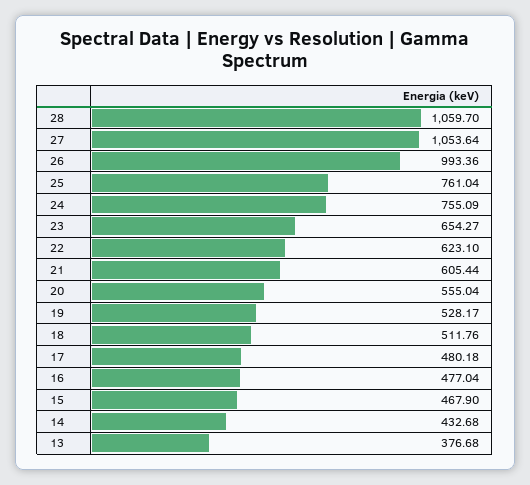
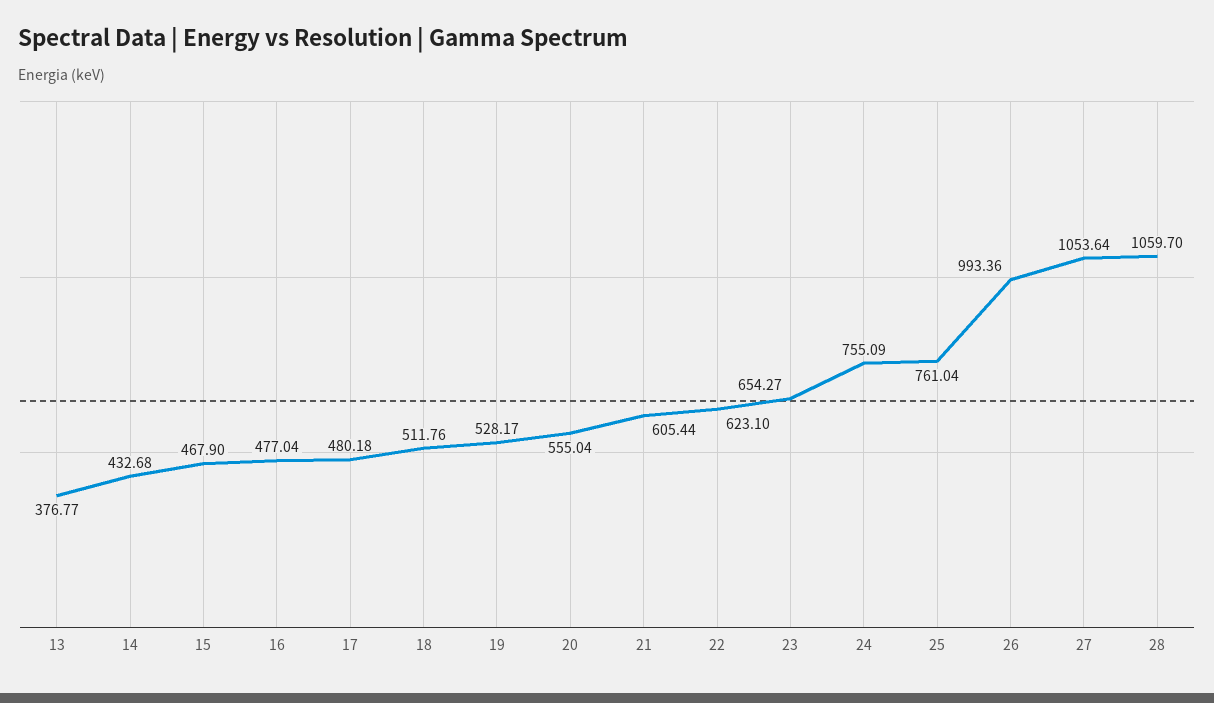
13: 376.68 -> 376.77

